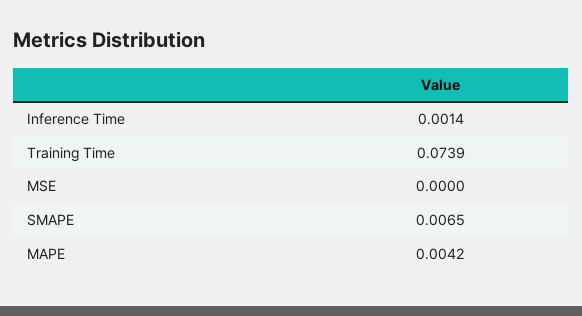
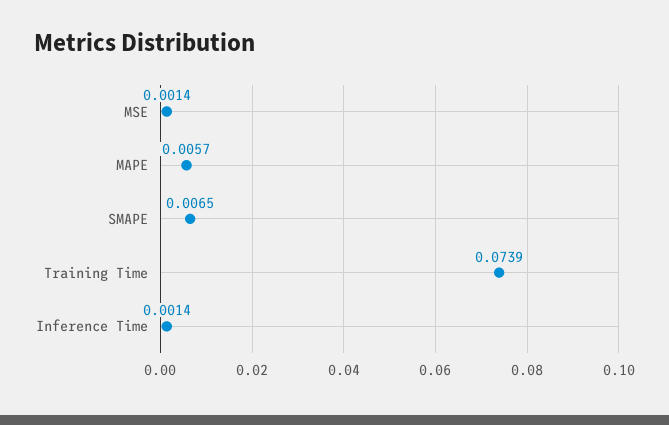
MSE: 0 -> 0.0014
MAPE: 0.0042 -> 0.0057

